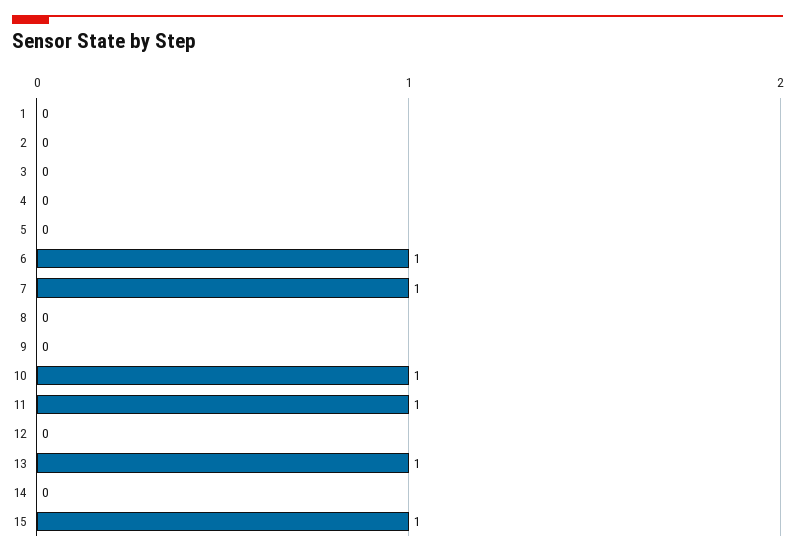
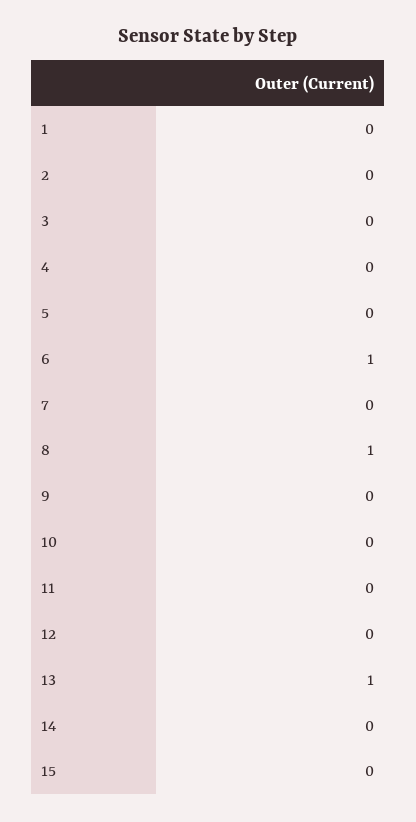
7: 1 -> 0
8: 0 -> 1
10: 1 -> 0
11: 1 -> 0
15: 1 -> 0

